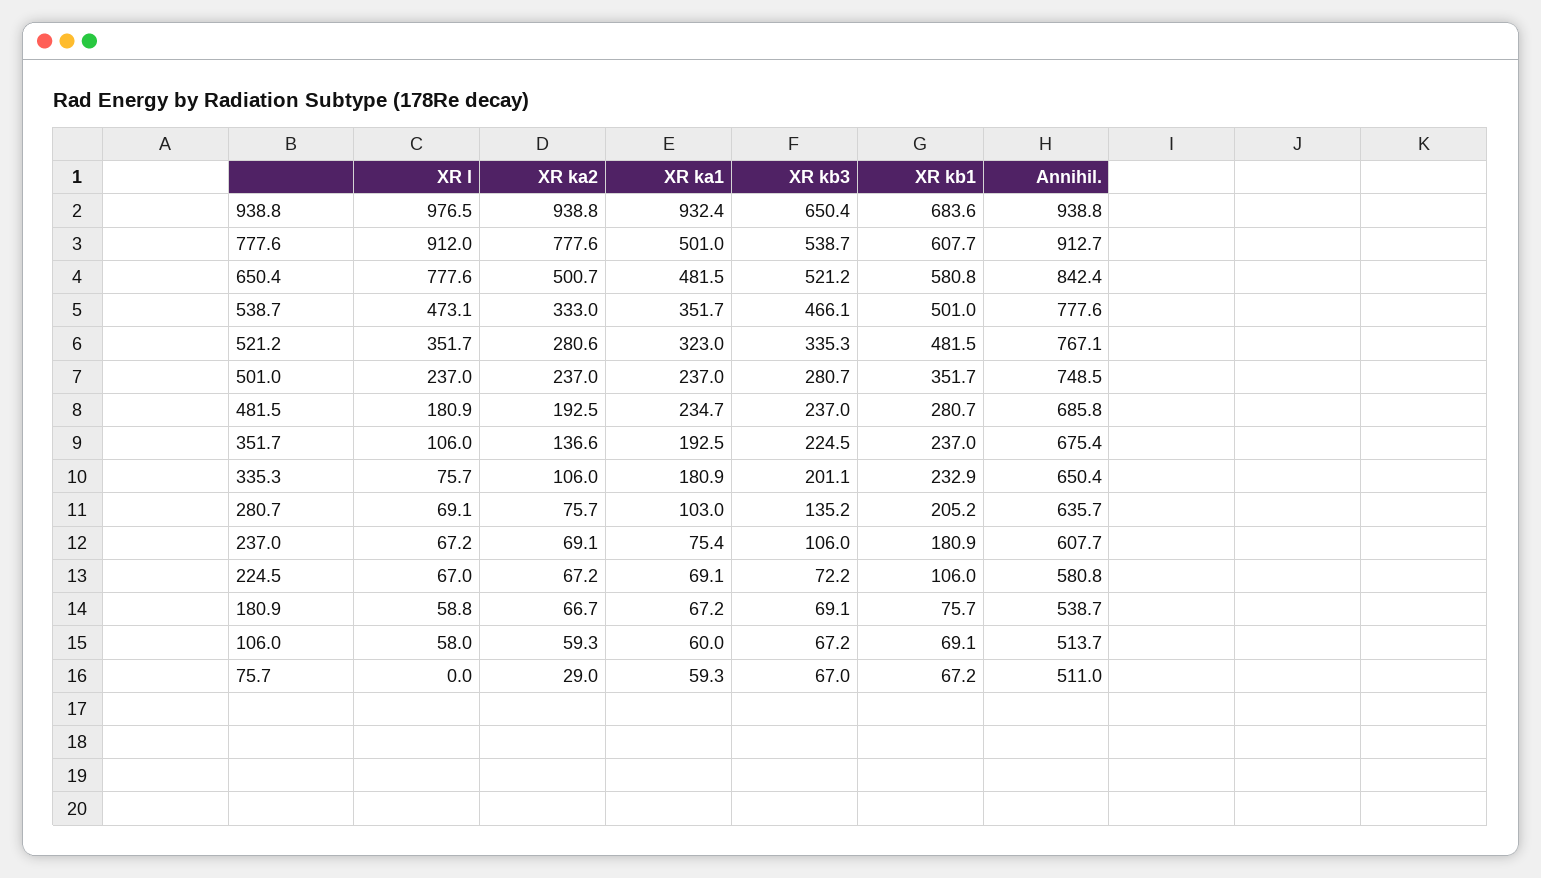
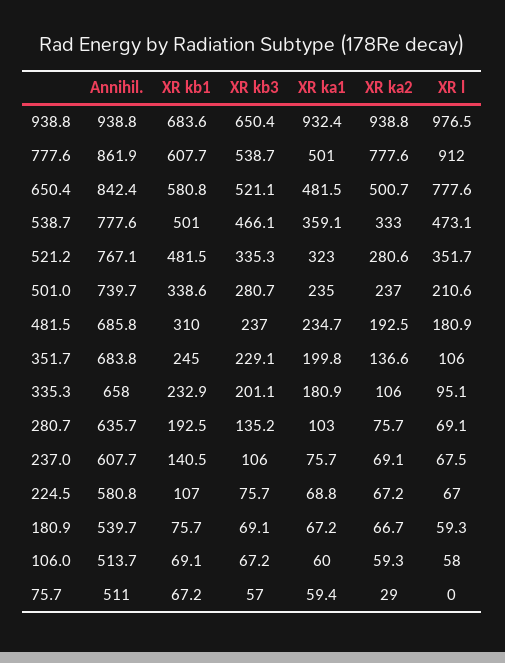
Annihil., 777.6: 912.7 -> 861.9
XR kb3, 650.4: 521.2 -> 521.1
XR ka1, 538.7: 351.7 -> 359.1
XR l, 501.0: 237 -> 210.6
XR ka1, 501.0: 237 -> 235
XR kb1, 501.0: 351.7 -> 338.6
Annihil., 501.0: 748.5 -> 739.7
XR kb1, 481.5: 280.7 -> 310
XR ka1, 351.7: 192.5 -> 199.8
XR kb3, 351.7: 224.5 -> 229.1
XR kb1, 351.7: 237 -> 245
Annihil., 351.7: 675.4 -> 683.8
XR l, 335.3: 75.7 -> 95.1
Annihil., 335.3: 650.4 -> 658
XR kb1, 280.7: 205.2 -> 192.5
XR l, 237.0: 67.2 -> 67.5
XR ka1, 237.0: 75.4 -> 75.7
XR kb1, 237.0: 180.9 -> 140.5
XR ka1, 224.5: 69.1 -> 68.8
XR kb3, 224.5: 72.2 -> 75.7
XR kb1, 224.5: 106 -> 107
XR l, 180.9: 58.8 -> 59.3
Annihil., 180.9: 538.7 -> 539.7
XR ka1, 75.7: 59.3 -> 59.4
XR kb3, 75.7: 67 -> 57

